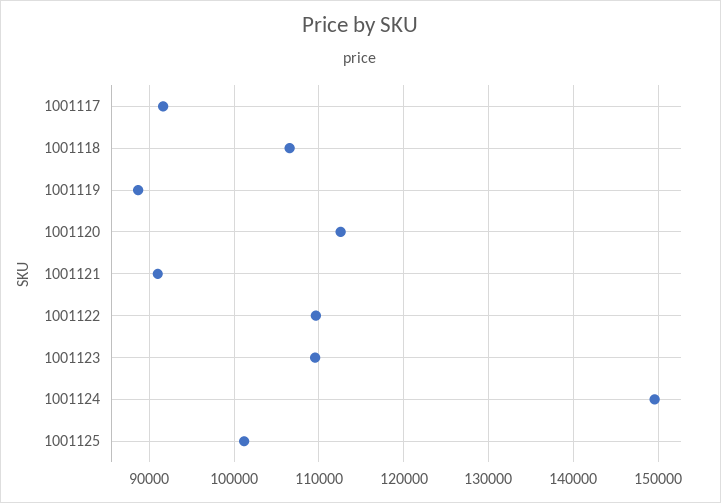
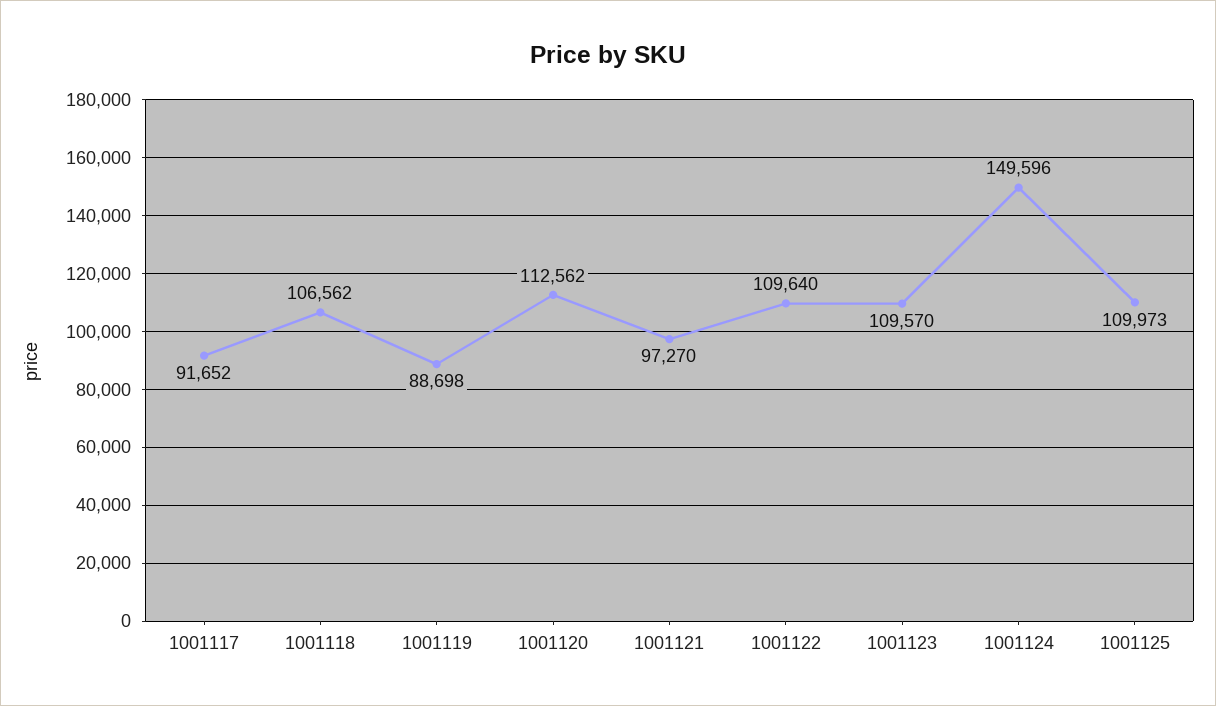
1001121: 91000 -> 97270
1001125: 101000 -> 109973

